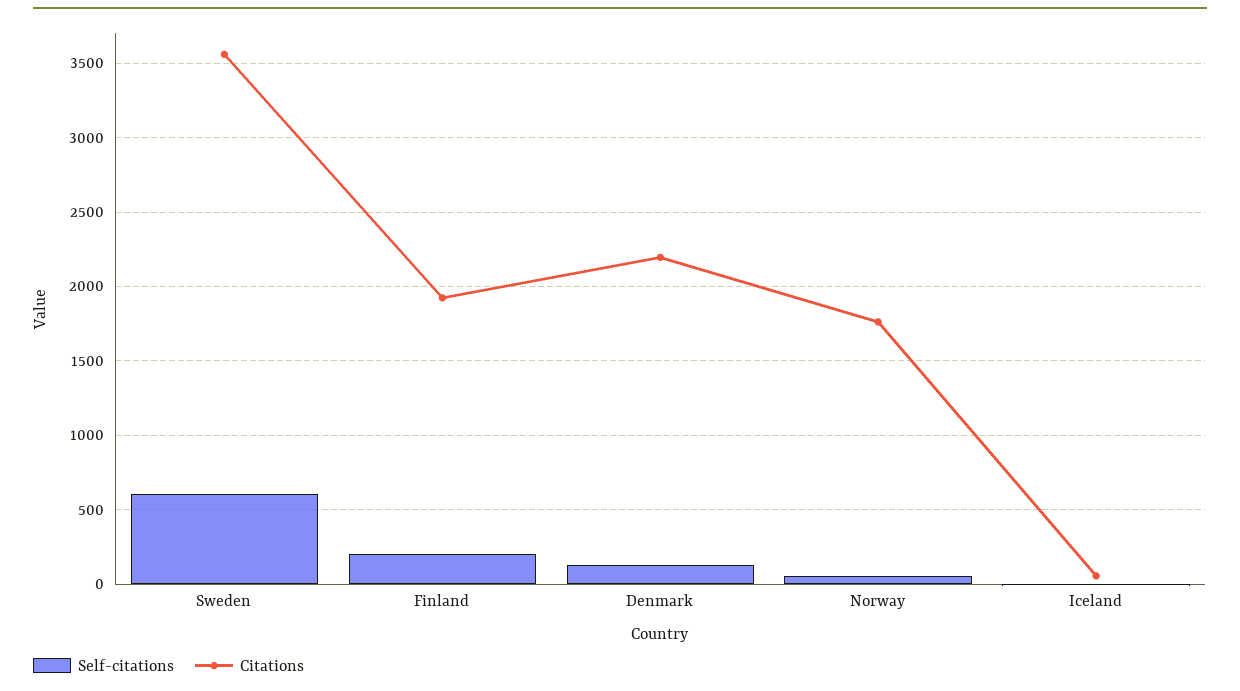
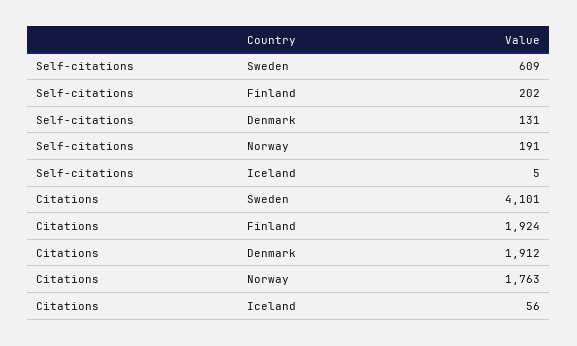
Citations, Sweden: 3550 -> 4101
Citations, Denmark: 2200 -> 1912
Self-citations, Norway: 50 -> 191

